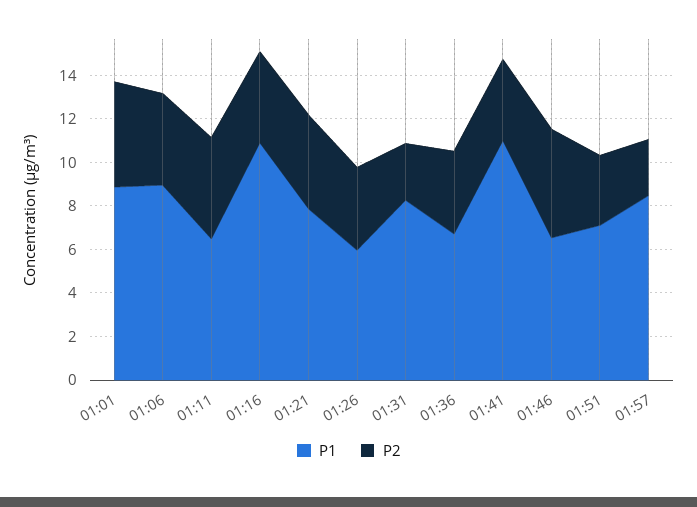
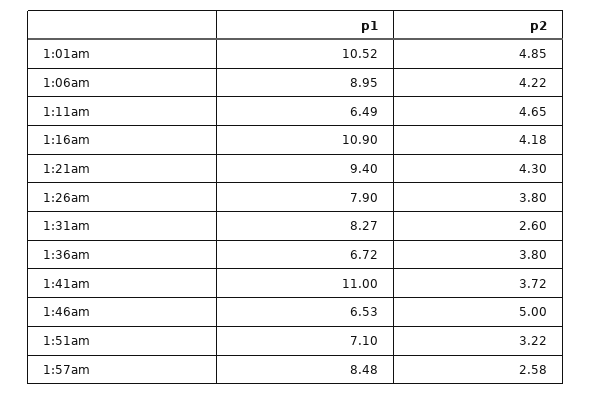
P1, 01:01: 9 -> 10.52
P1, 01:21: 8 -> 9.4
P1, 01:26: 6 -> 7.9

